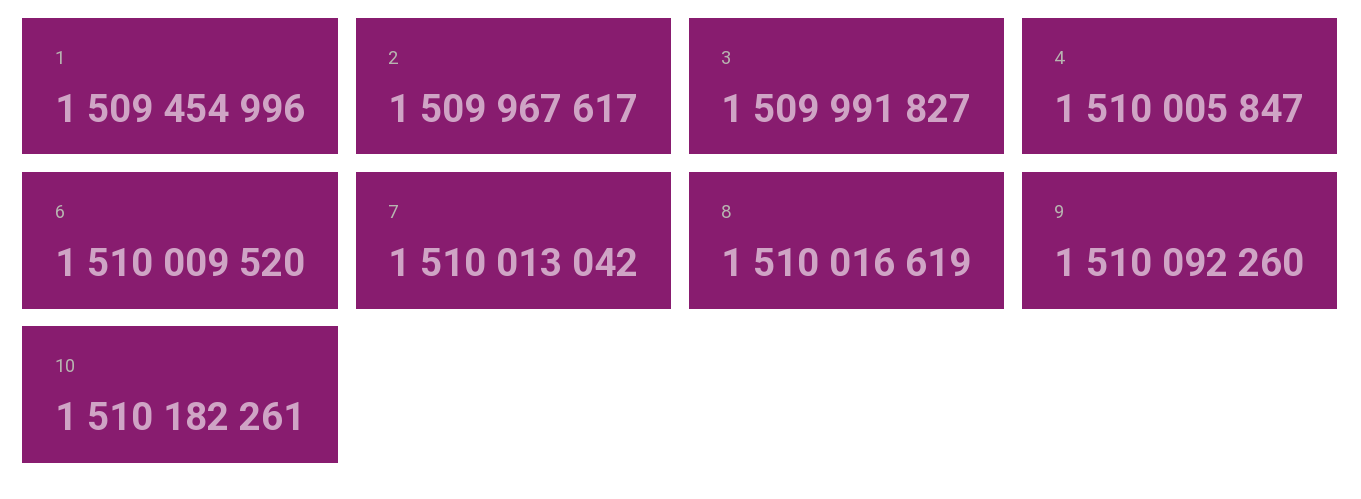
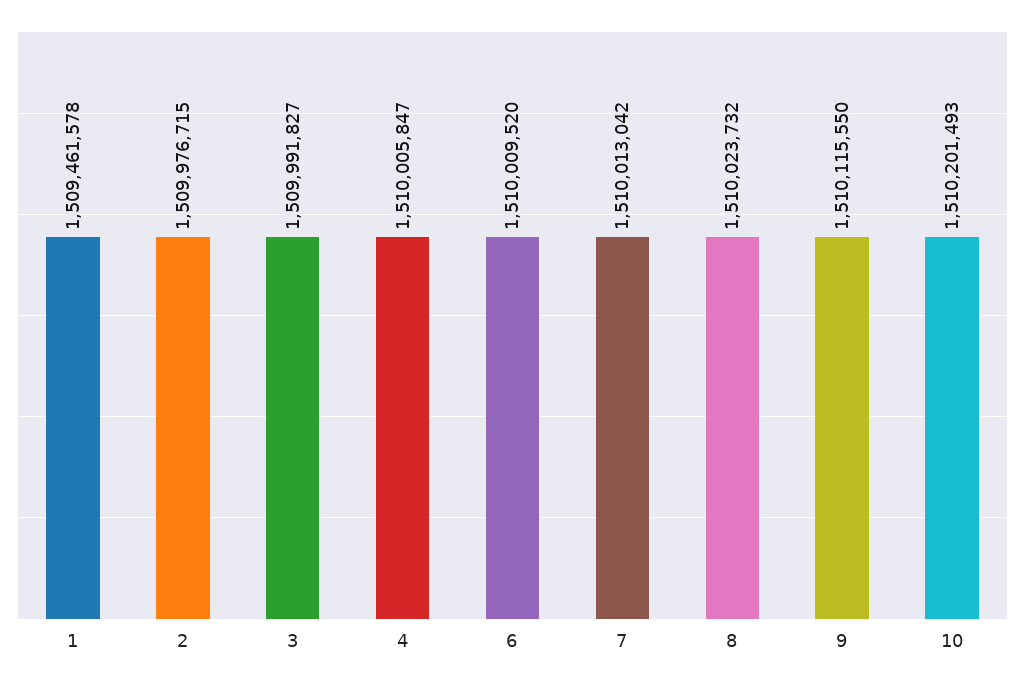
1: 1509454996 -> 1509461578
2: 1509967617 -> 1509976715
8: 1510016619 -> 1510023732
9: 1510092260 -> 1510115550
10: 1510182261 -> 1510201493

